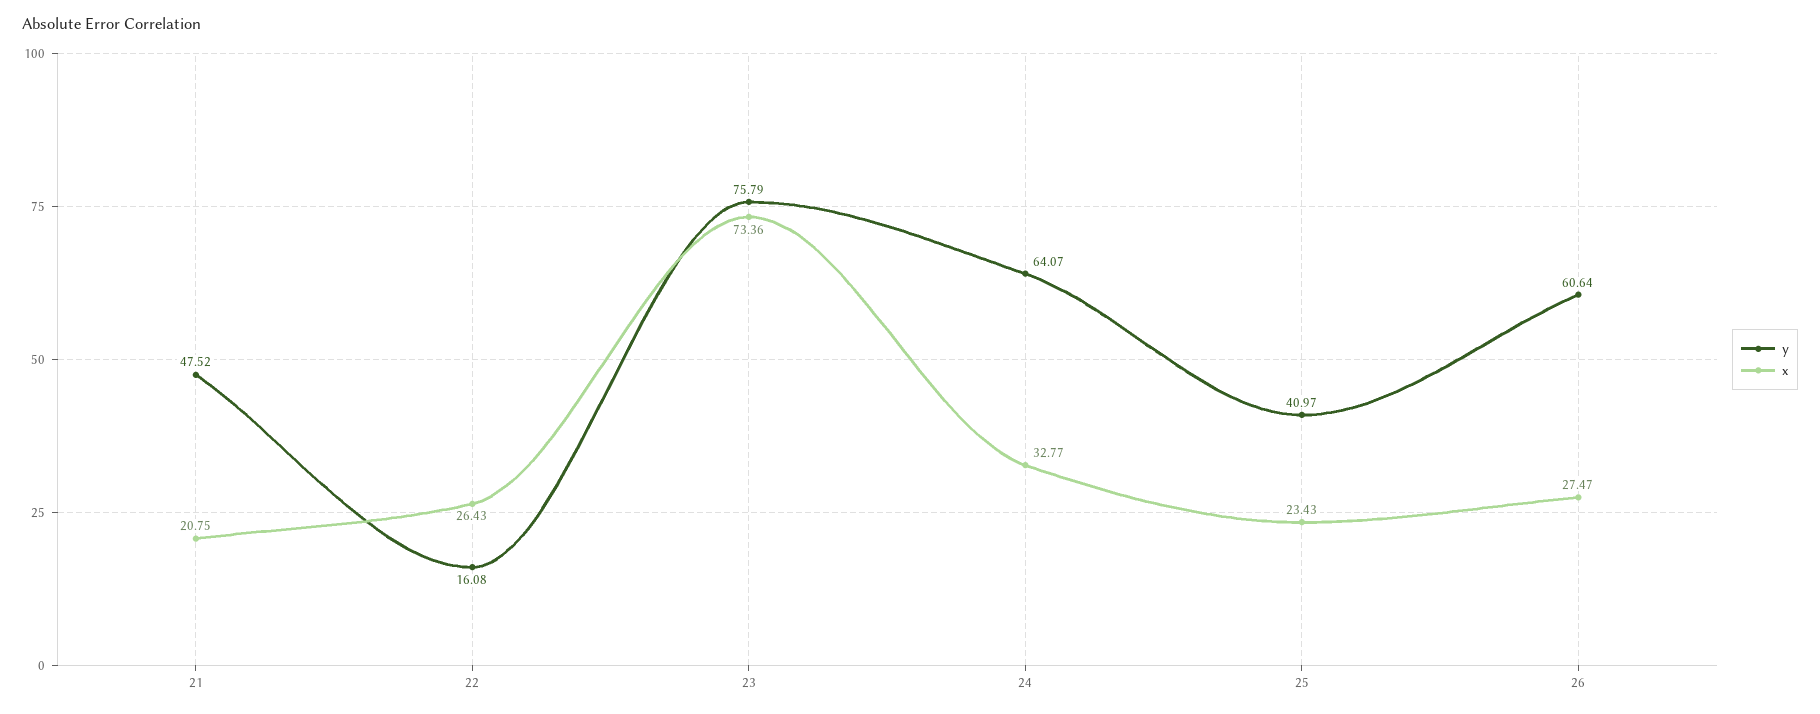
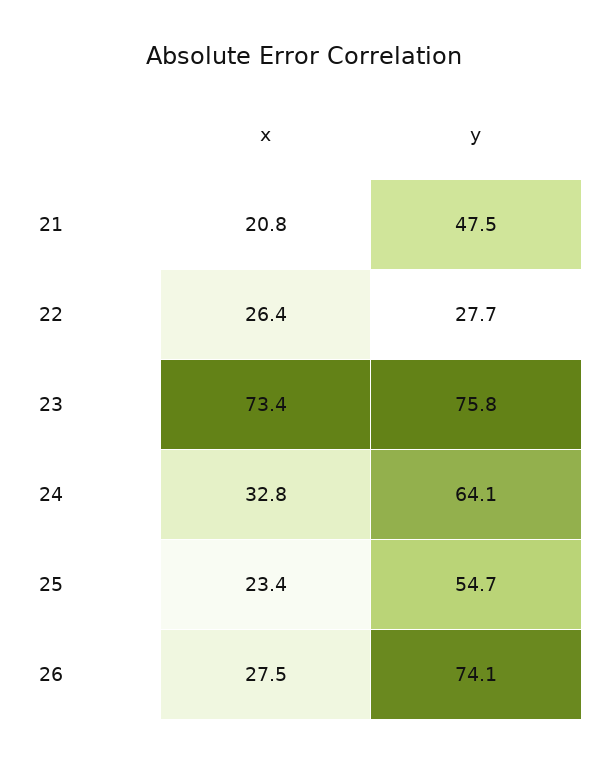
y, 22: 16.08 -> 27.7
y, 25: 40.97 -> 54.7
y, 26: 60.64 -> 74.1

